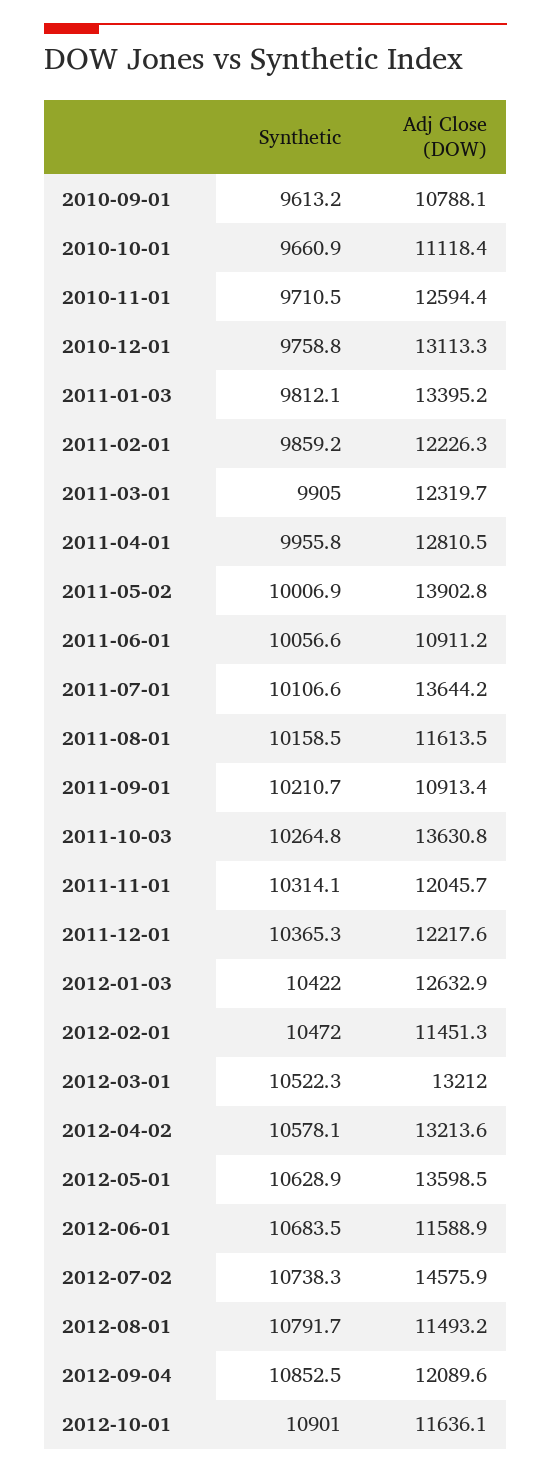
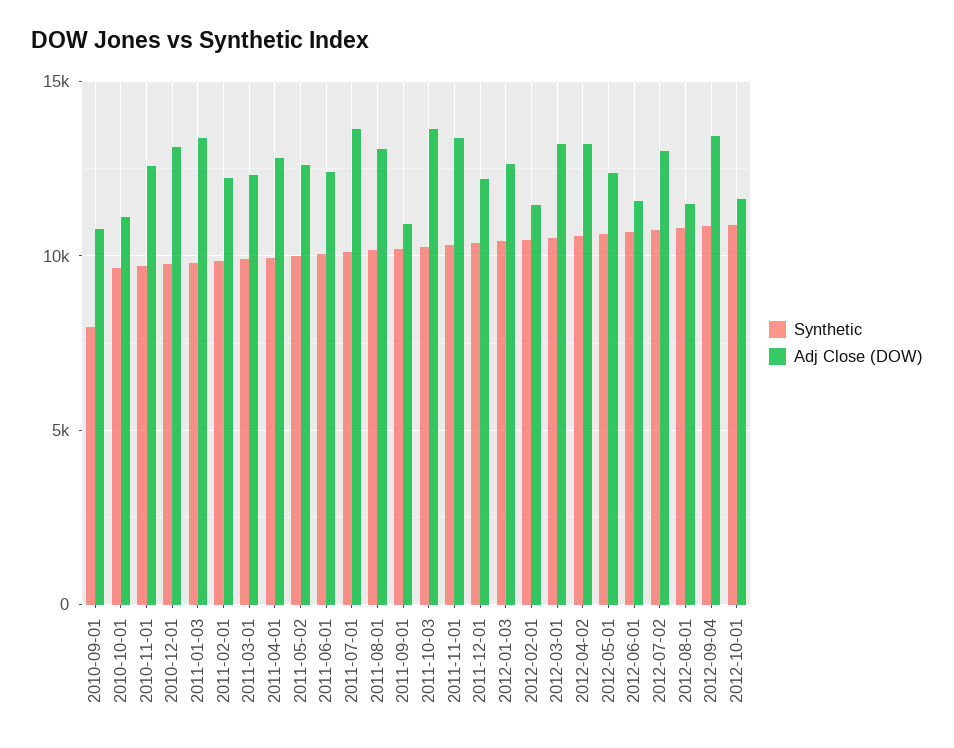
Synthetic, 2010-09-01: 9613.2 -> 8000
Adj Close (DOW), 2011-05-02: 13902.8 -> 12500
Adj Close (DOW), 2011-06-01: 10911.2 -> 12500
Adj Close (DOW), 2011-08-01: 11613.5 -> 13000
Adj Close (DOW), 2011-11-01: 12045.7 -> 13500
Adj Close (DOW), 2012-05-01: 13598.5 -> 12500
Adj Close (DOW), 2012-07-02: 14575.9 -> 13000
Adj Close (DOW), 2012-09-04: 12089.6 -> 13500

